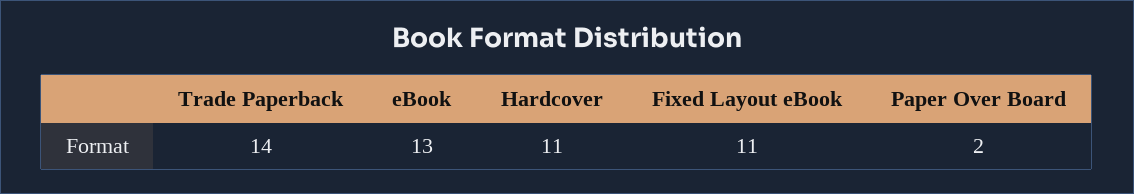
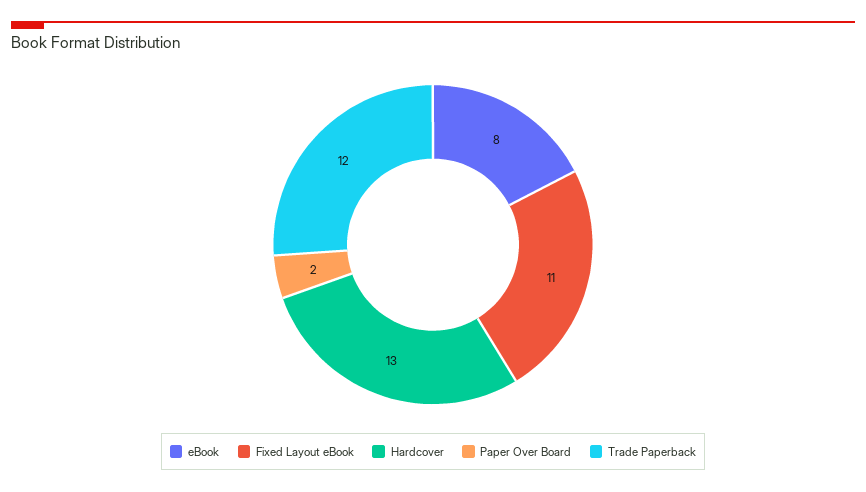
Trade Paperback: 14 -> 12
eBook: 13 -> 8
Hardcover: 11 -> 13

